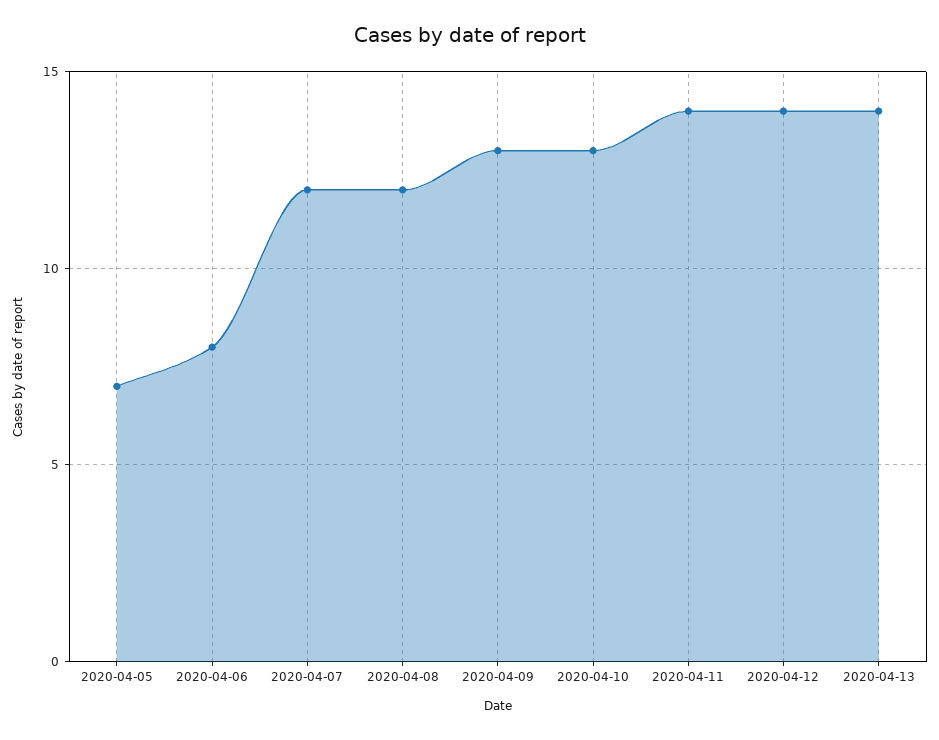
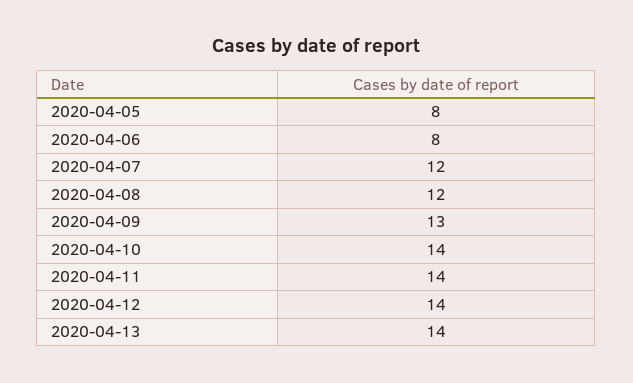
2020-04-05: 7 -> 8
2020-04-10: 13 -> 14

